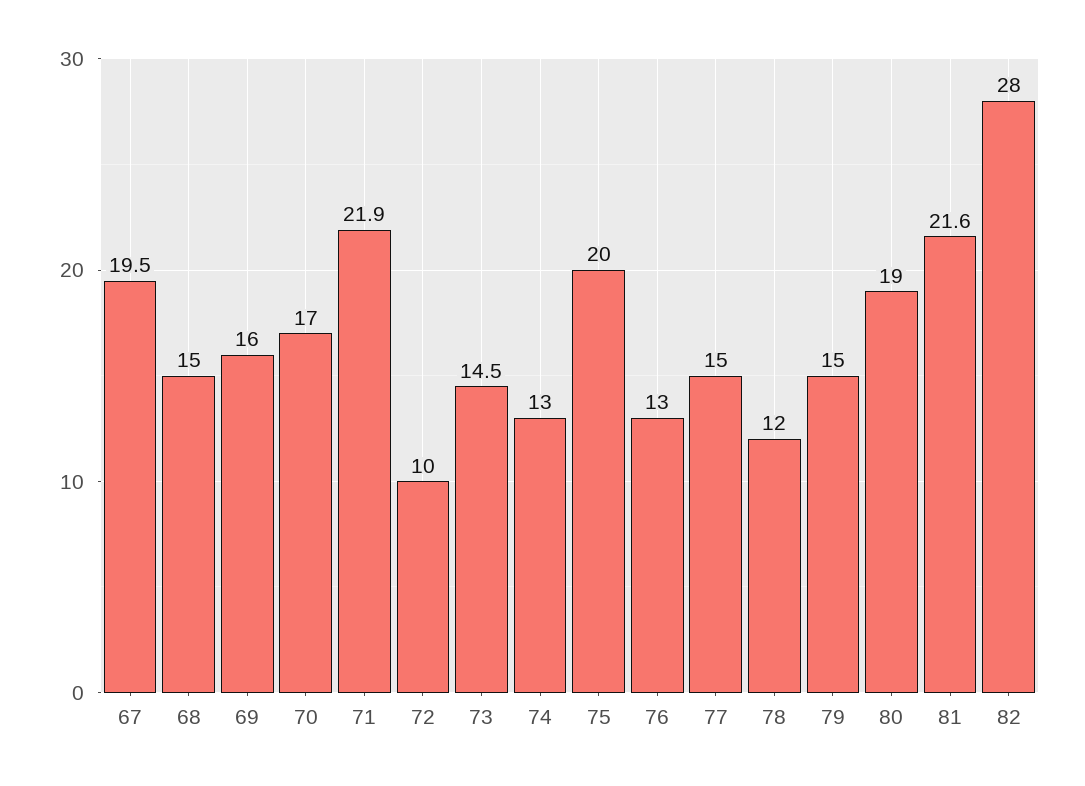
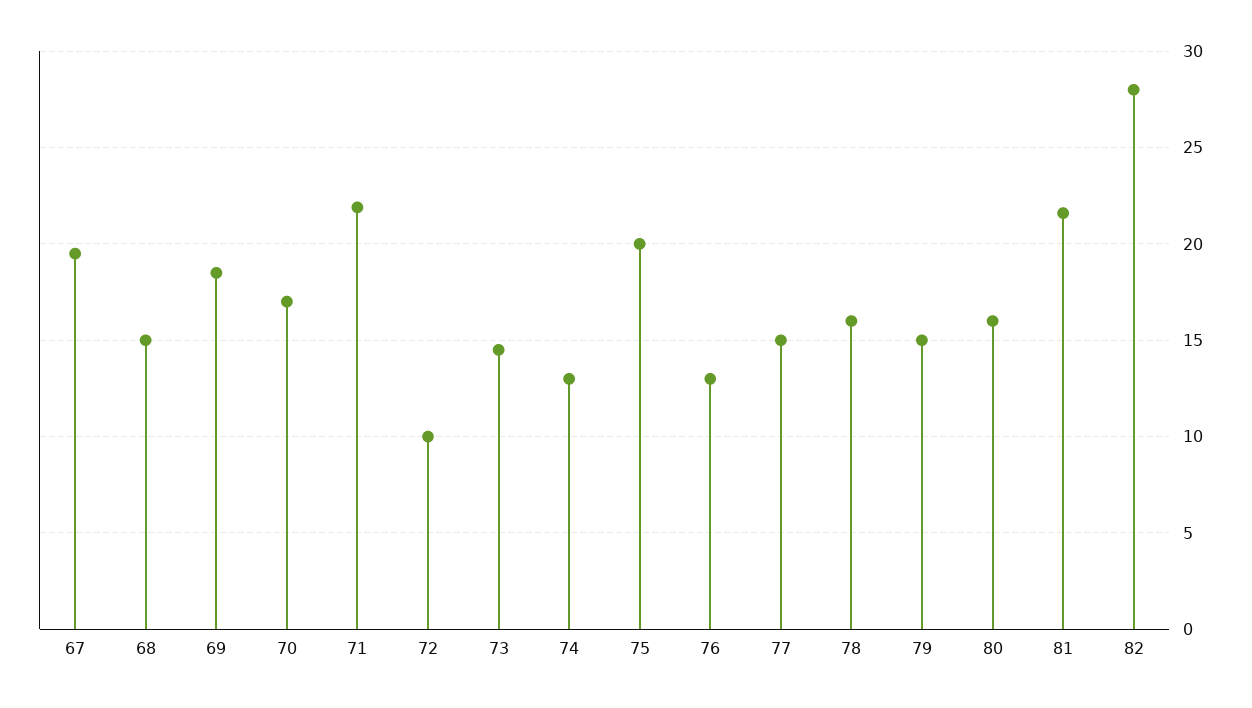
69: 16 -> 18.5
78: 12 -> 16
80: 19 -> 16

